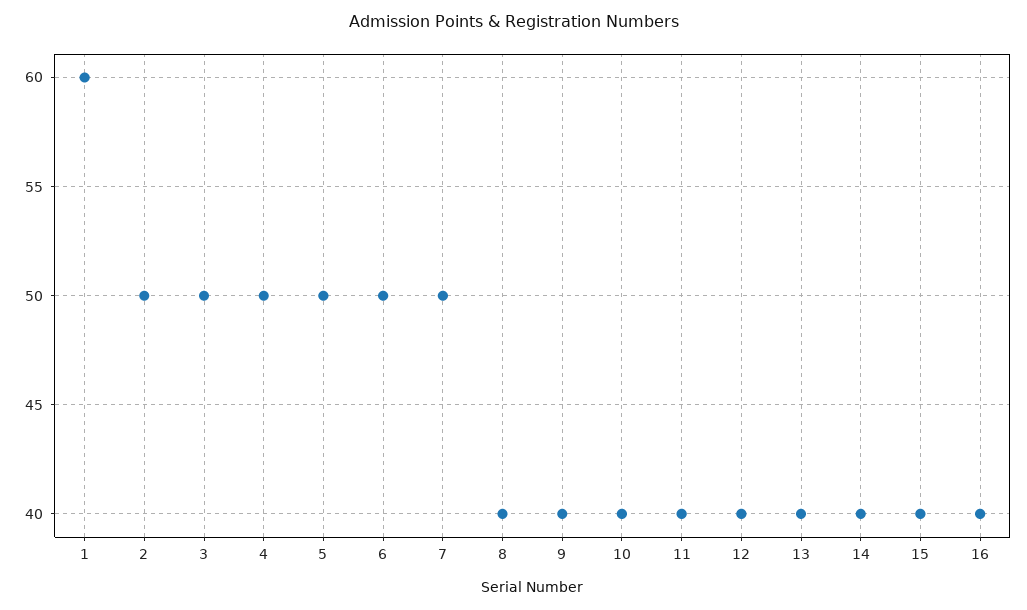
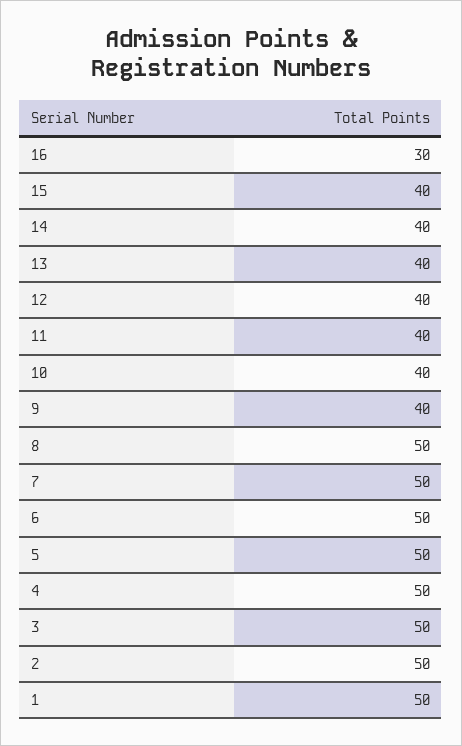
1: 60 -> 50
8: 40 -> 50
16: 40 -> 30

